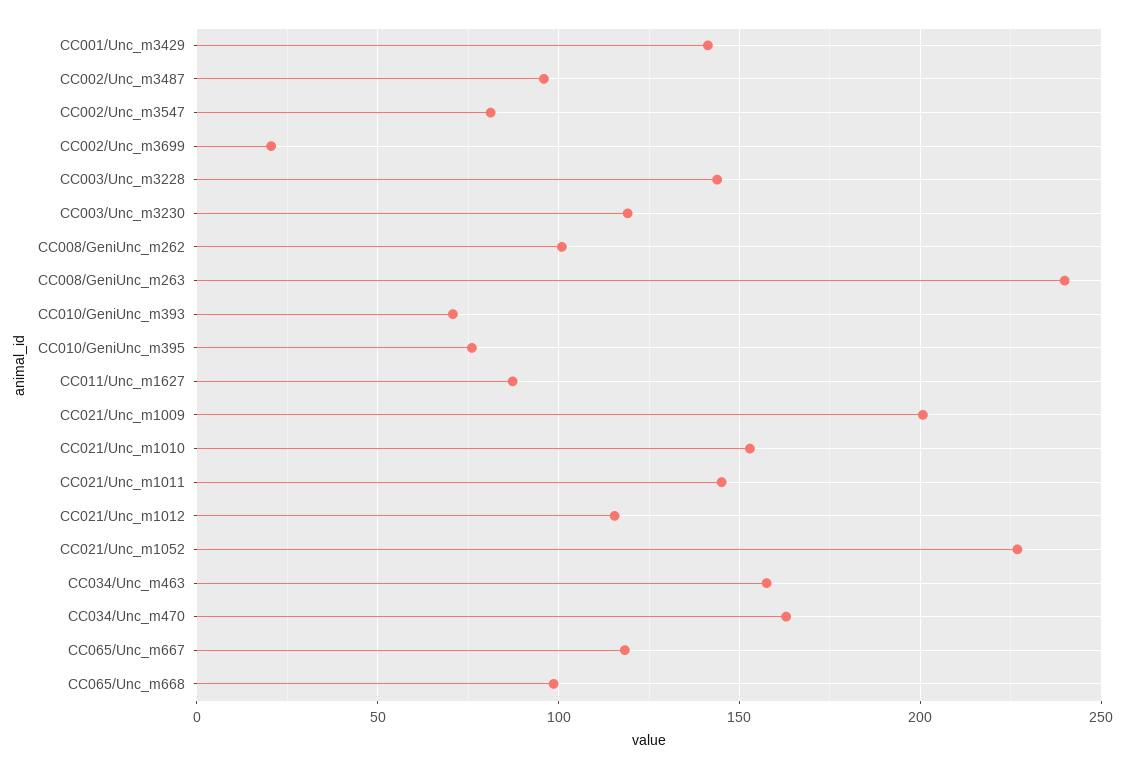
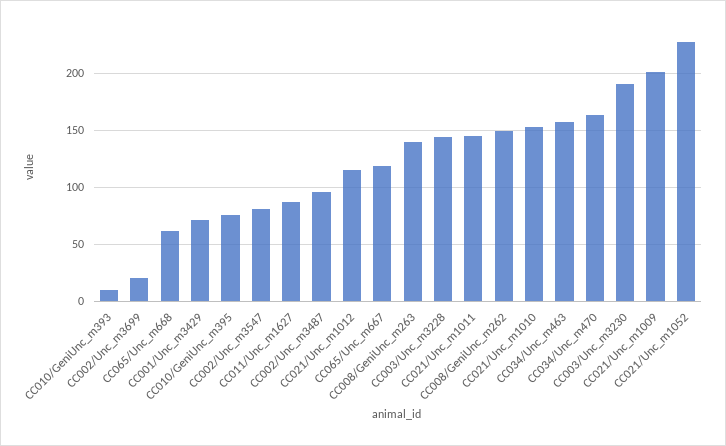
CC001/Unc_m3429: 140 -> 70
CC003/Unc_m3230: 120 -> 190
CC008/GeniUnc_m262: 100 -> 150
CC008/GeniUnc_m263: 240 -> 140
CC010/GeniUnc_m393: 70 -> 10
CC065/Unc_m668: 100 -> 60

